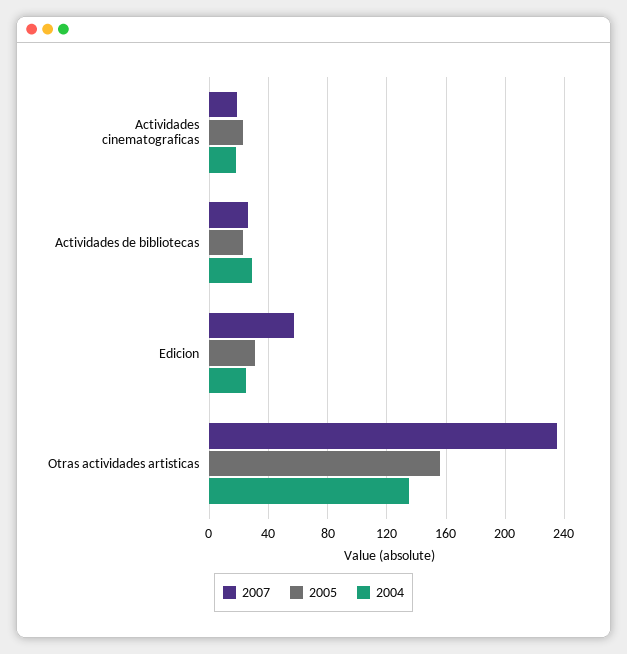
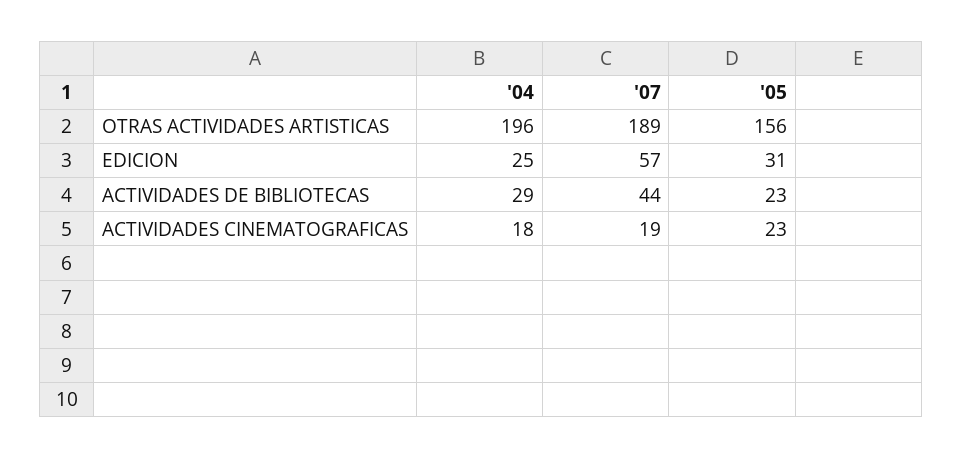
2007, Actividades de bibliotecas: 25 -> 44
2007, Otras actividades artisticas: 235 -> 189
2004, Otras actividades artisticas: 135 -> 196

